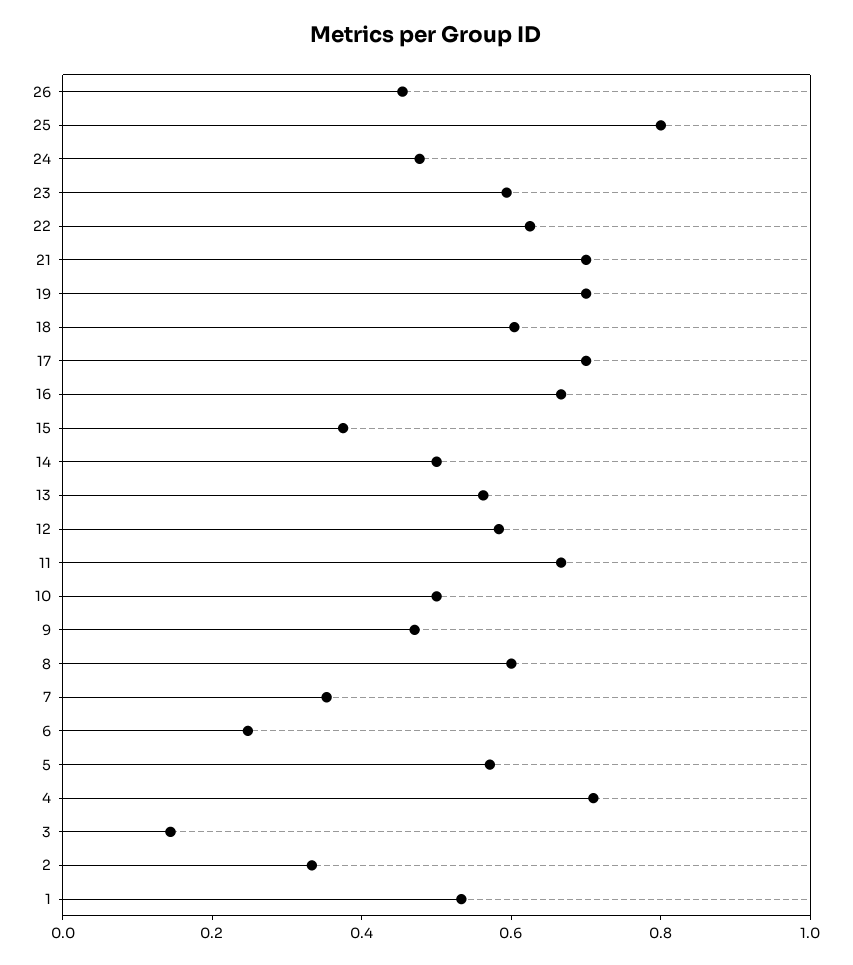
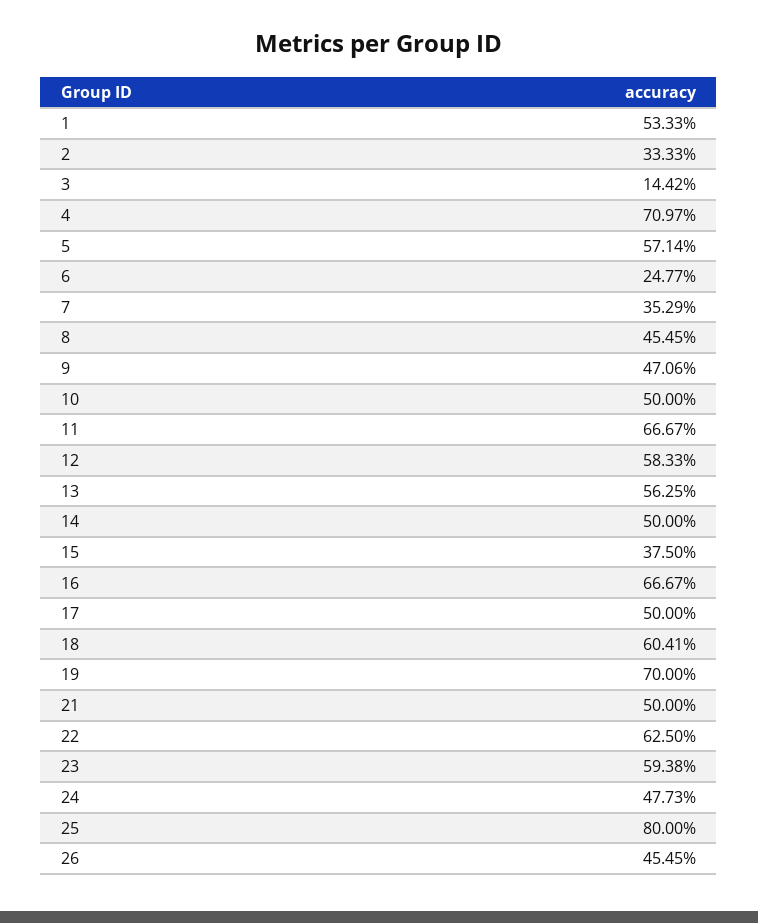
21: 0.7 -> 0.5
17: 0.7 -> 0.5
8: 0.6 -> 0.4545

